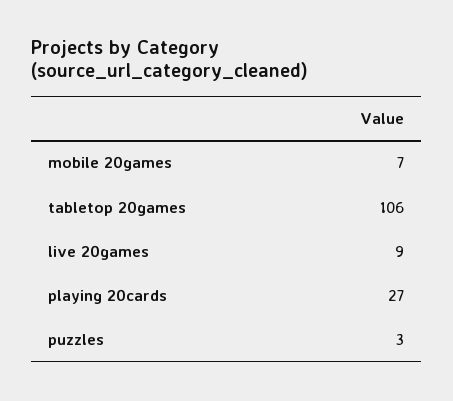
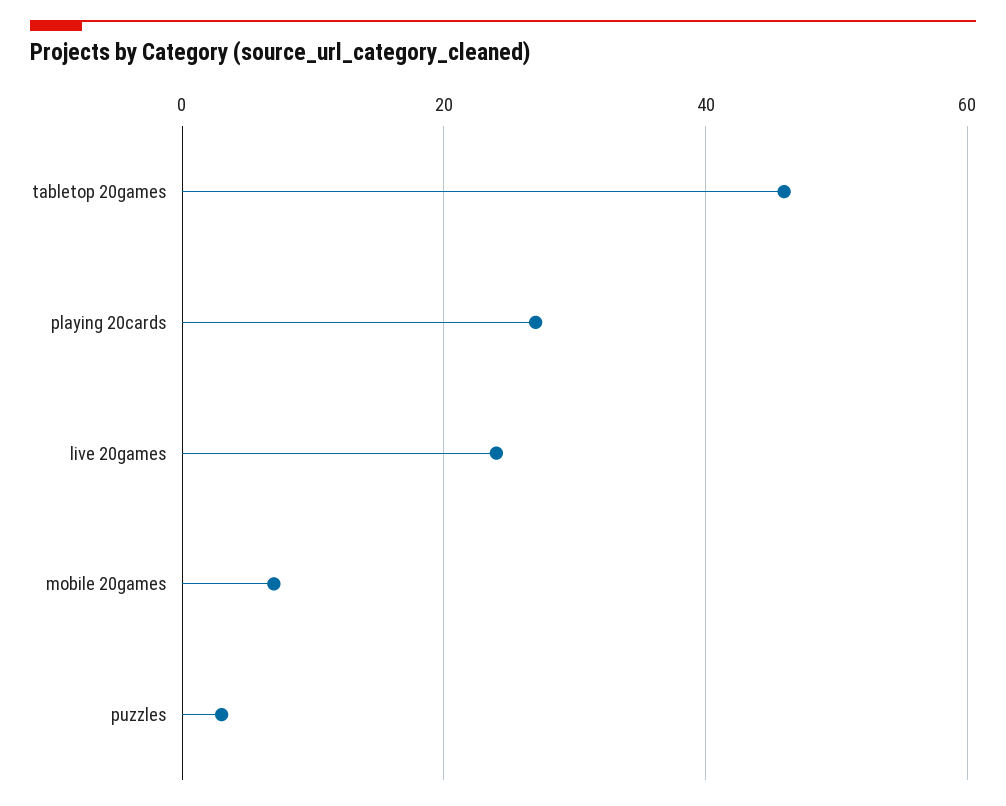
tabletop 20games: 106 -> 45
live 20games: 9 -> 25

